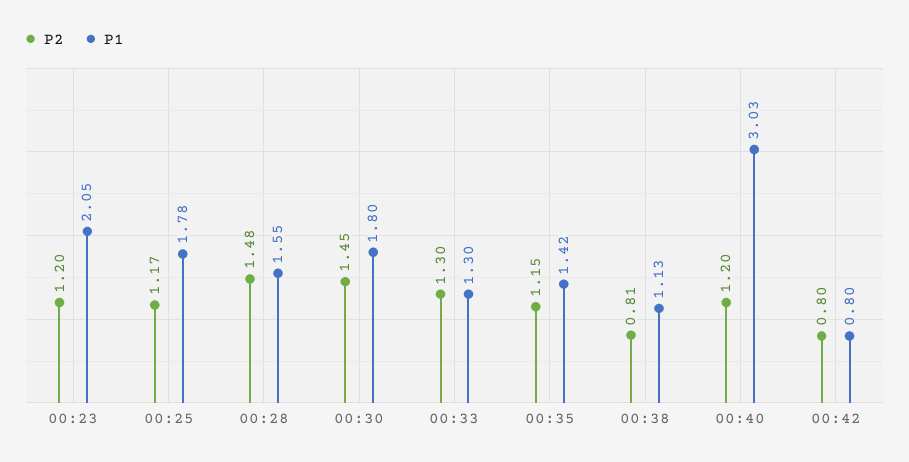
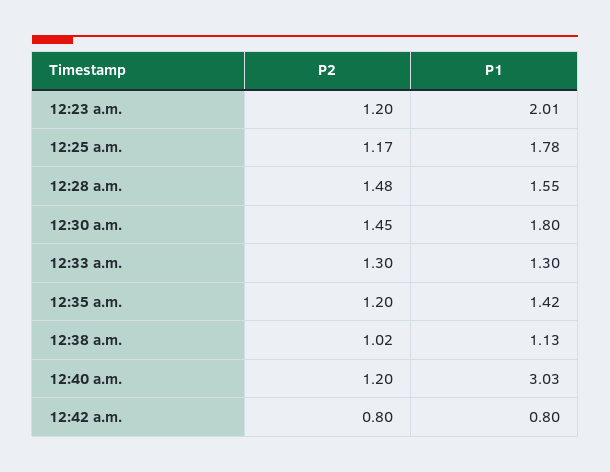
P1, 00:23: 2.05 -> 2.01
P2, 00:35: 1.15 -> 1.2
P2, 00:38: 0.81 -> 1.02

